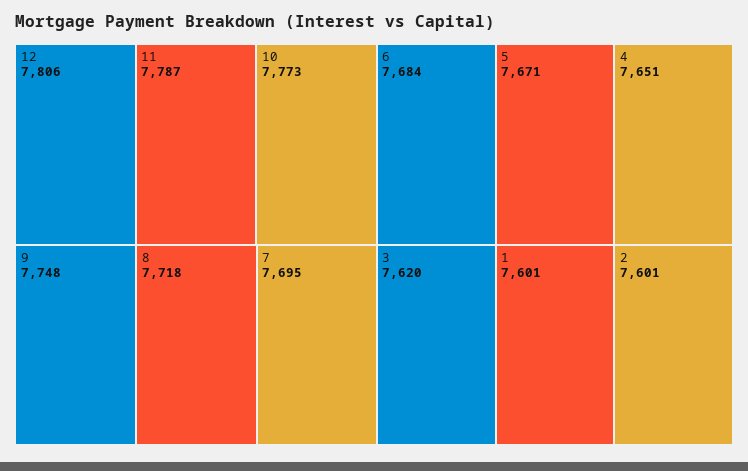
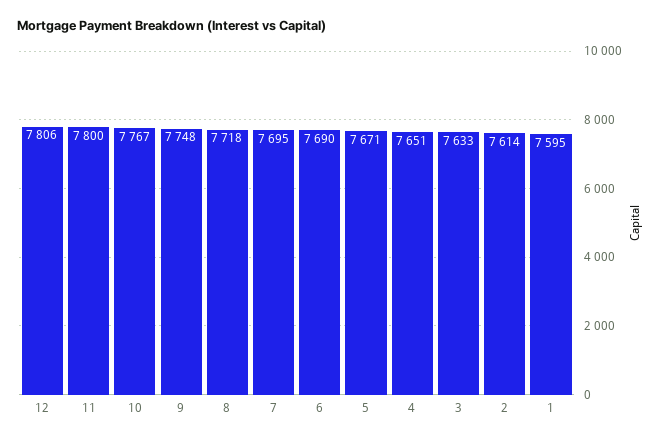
11: 7787 -> 7800
10: 7773 -> 7767
6: 7684 -> 7690
3: 7620 -> 7633
1: 7601 -> 7595
2: 7601 -> 7614

